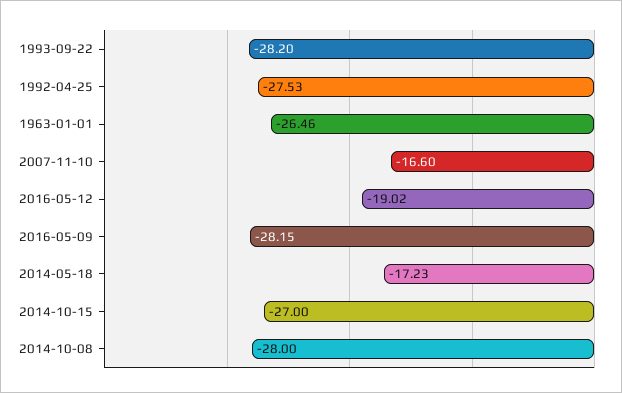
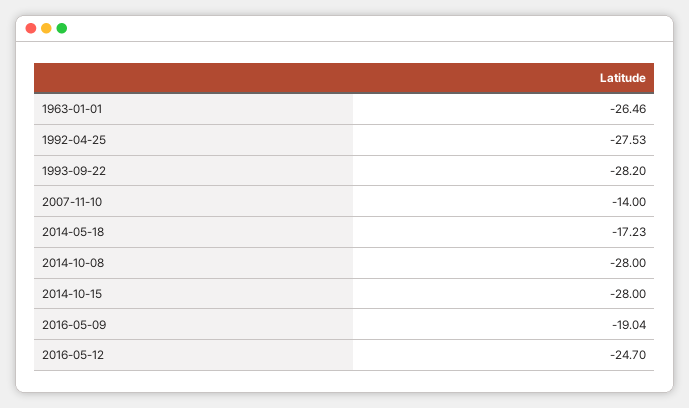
2007-11-10: -16.6 -> -14
2016-05-12: -19.02 -> -24.7
2016-05-09: -28.15 -> -19.04
2014-10-15: -27 -> -28

